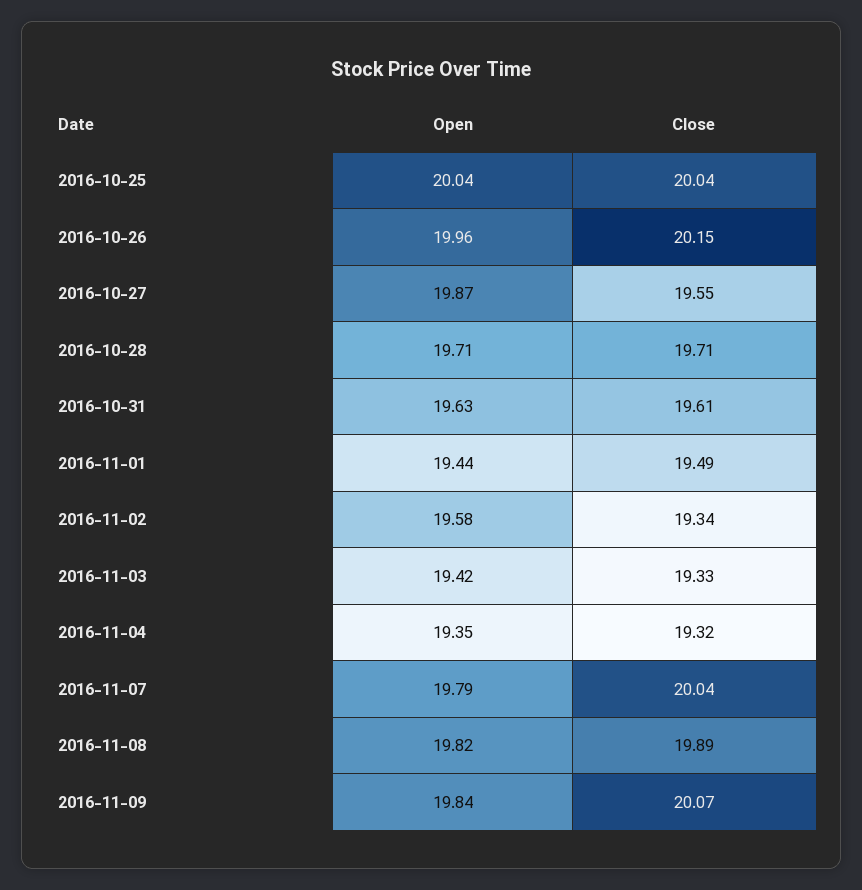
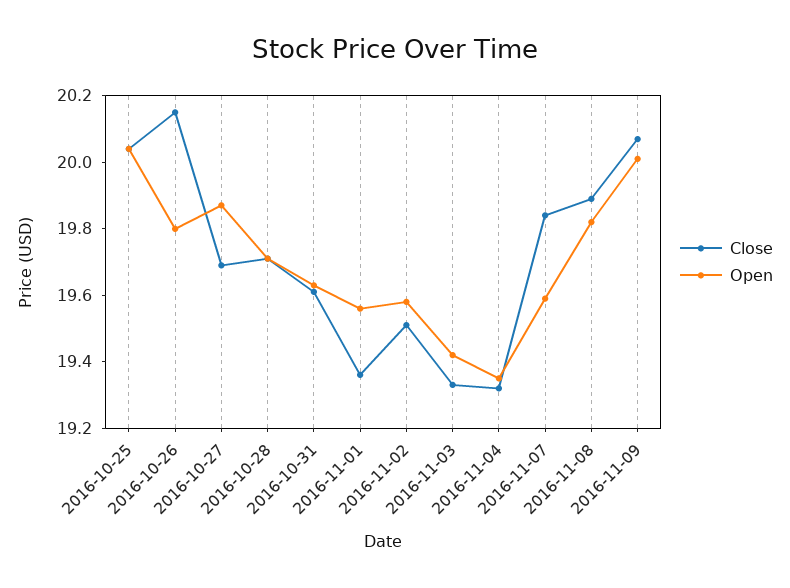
Open, 2016-10-26: 19.96 -> 19.8
Close, 2016-10-27: 19.55 -> 19.7
Open, 2016-11-01: 19.44 -> 19.55
Close, 2016-11-01: 19.49 -> 19.35
Close, 2016-11-02: 19.34 -> 19.5
Open, 2016-11-07: 19.79 -> 19.6
Close, 2016-11-07: 20.04 -> 19.85
Open, 2016-11-09: 19.84 -> 20

